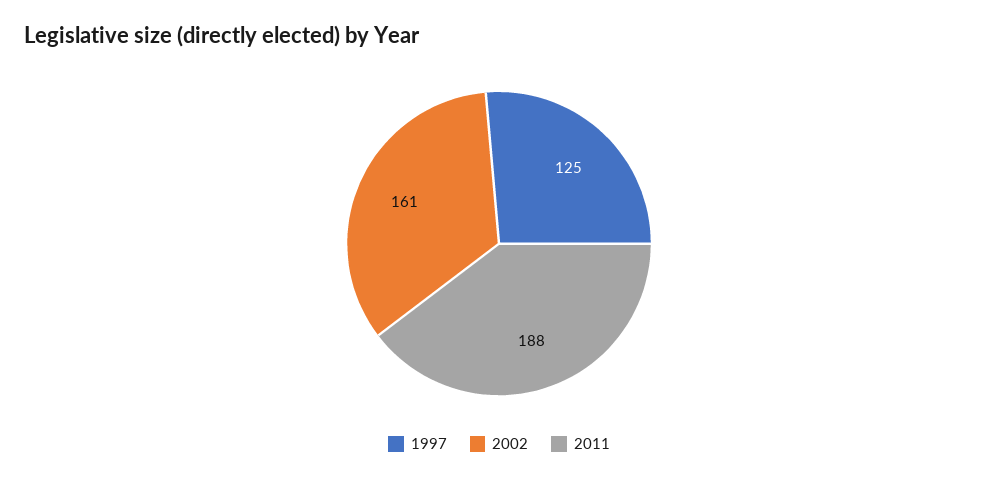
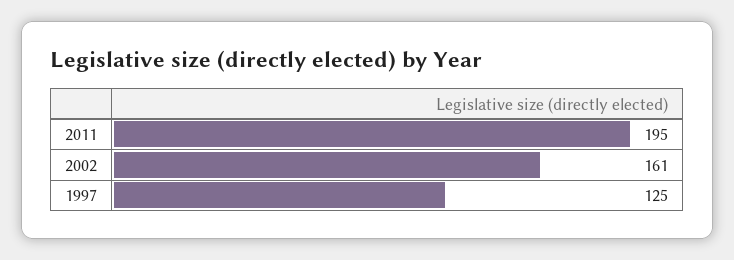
2011: 188 -> 195

